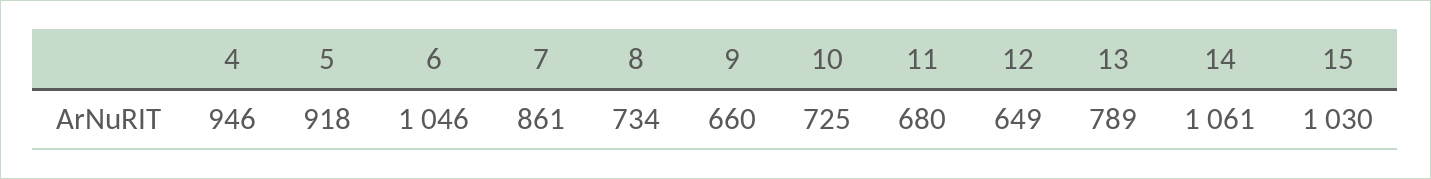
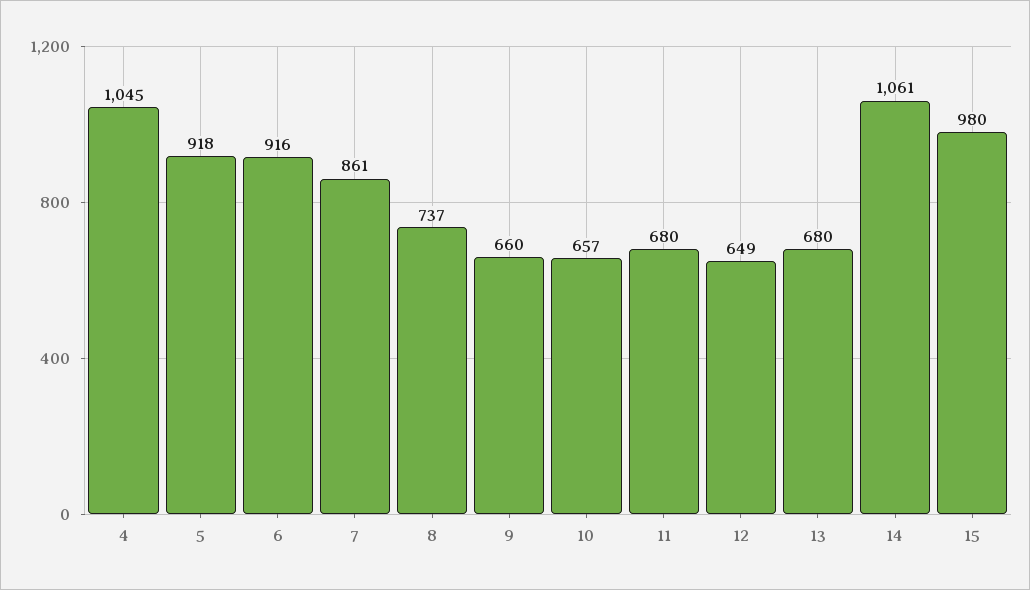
4: 946 -> 1045
6: 1046 -> 916
8: 734 -> 737
10: 725 -> 657
13: 789 -> 680
15: 1030 -> 980

